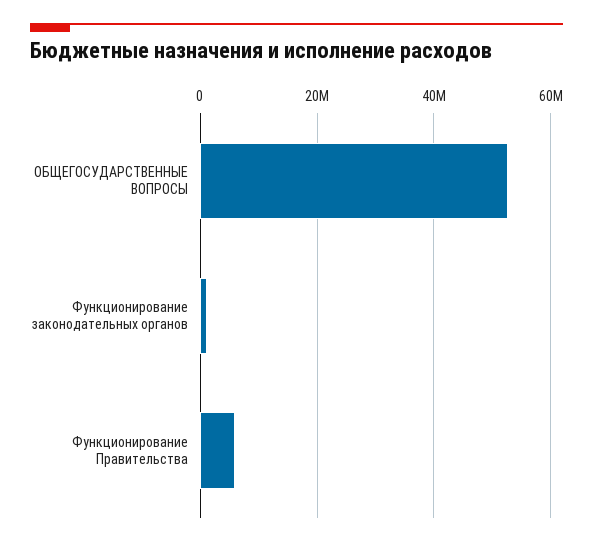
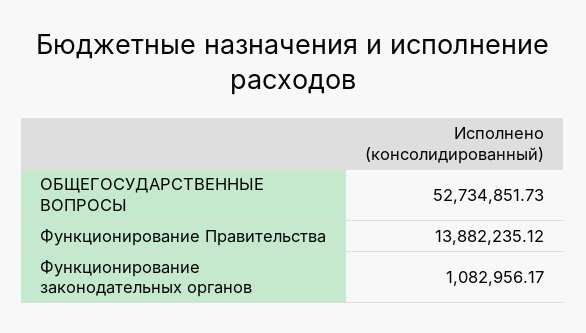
Функционирование Правительства: 6000000 -> 13882235.12

